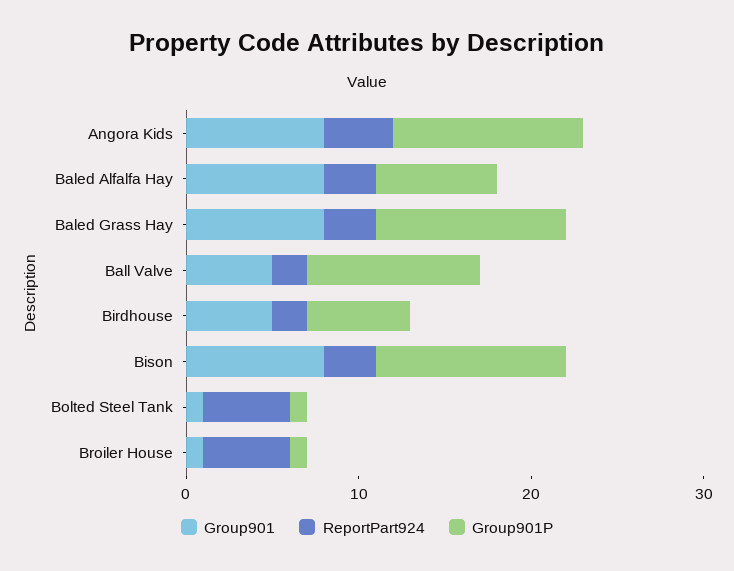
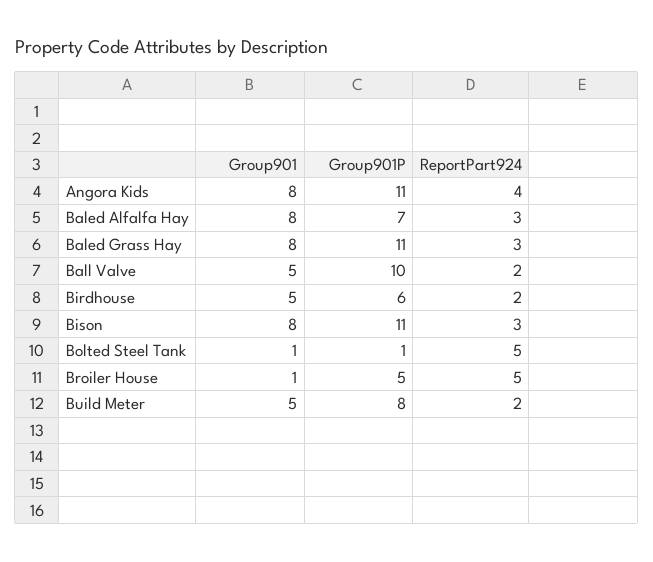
Group901P, Broiler House: 1 -> 5
Group901, Build Meter: none -> 5
Group901P, Build Meter: none -> 8
ReportPart924, Build Meter: none -> 2

